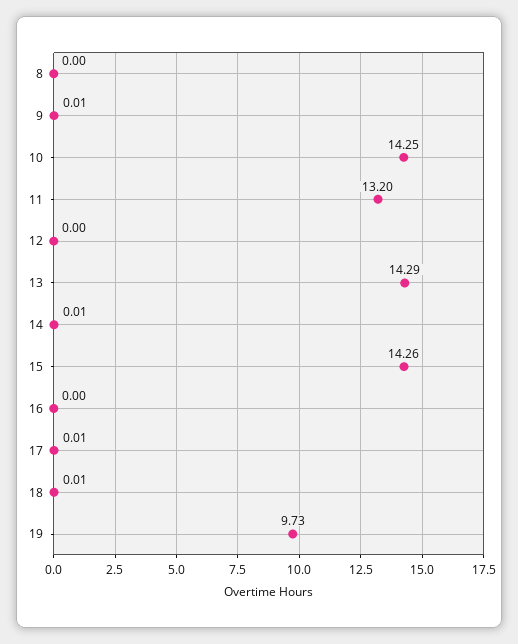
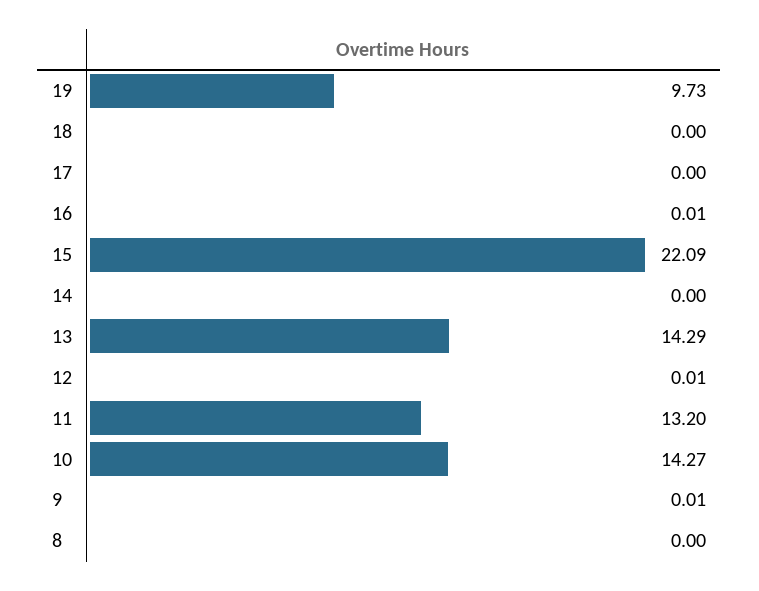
10: 14.25 -> 14.27
12: 0 -> 0.01
14: 0.01 -> 0
15: 14.26 -> 22.09
16: 0 -> 0.01
17: 0.01 -> 0
18: 0.01 -> 0

